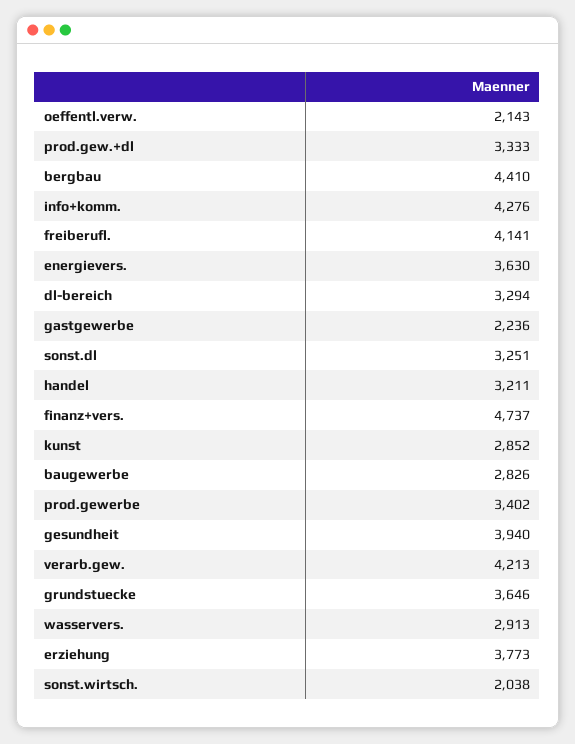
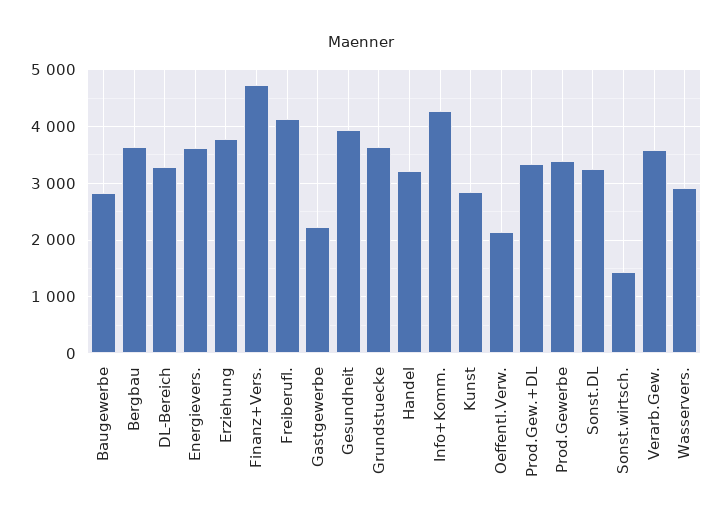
bergbau: 4410 -> 3600
verarb.gew.: 4213 -> 3600
sonst.wirtsch.: 2038 -> 1400

